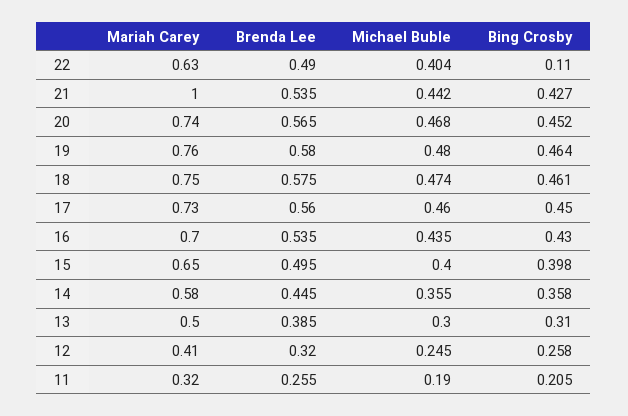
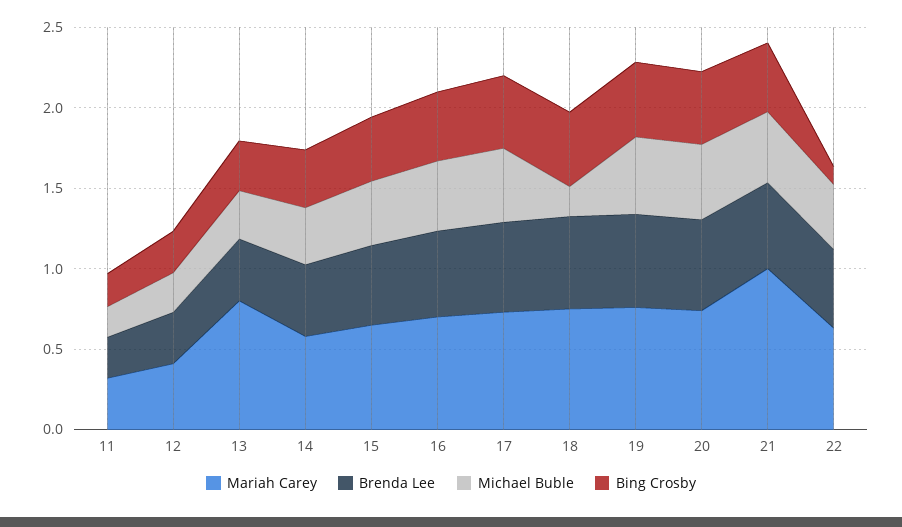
Michael Buble, 18: 0.474 -> 0.2
Mariah Carey, 13: 0.5 -> 0.8

